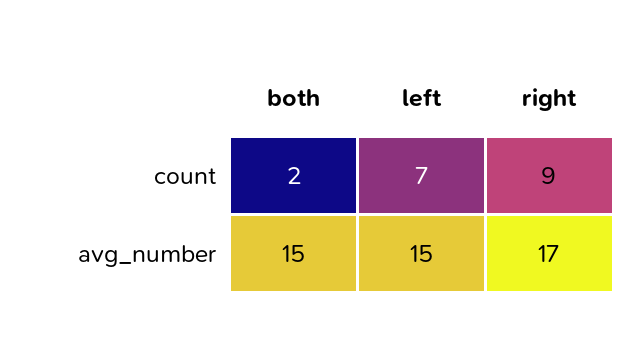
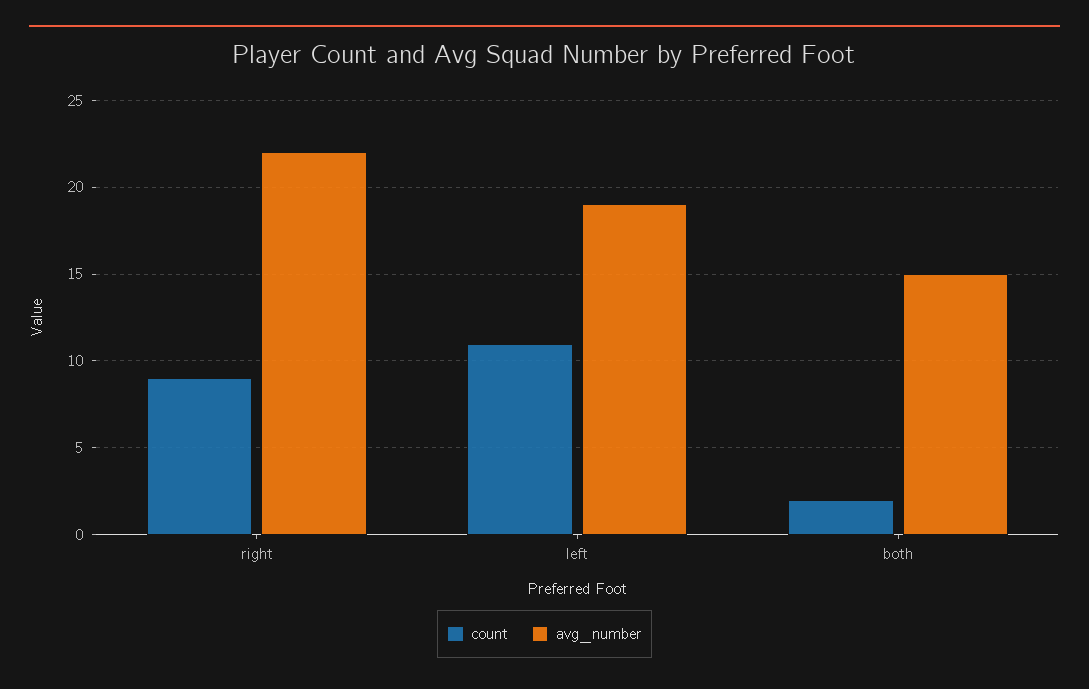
count, left: 7 -> 11
avg_number, left: 15 -> 19
avg_number, right: 17 -> 22

